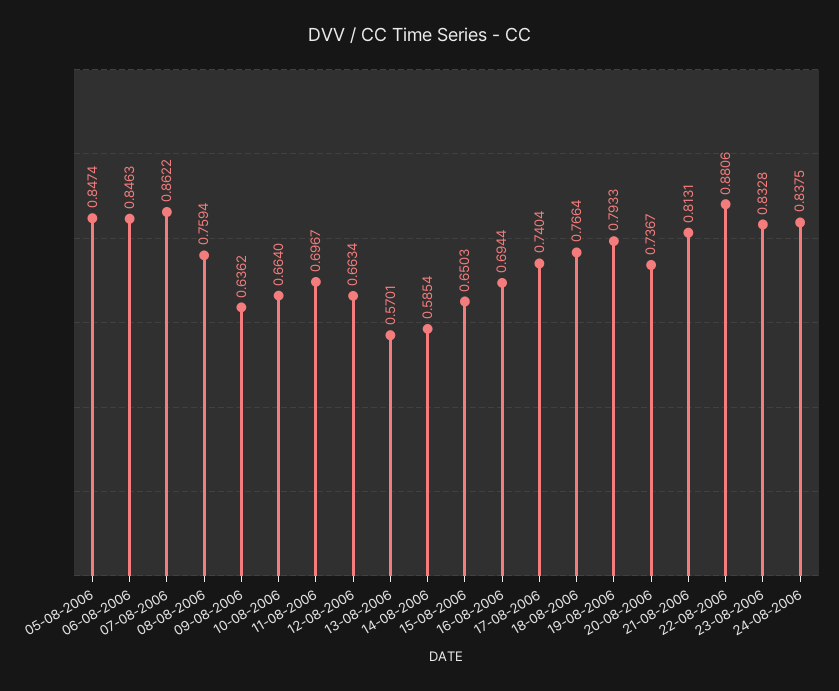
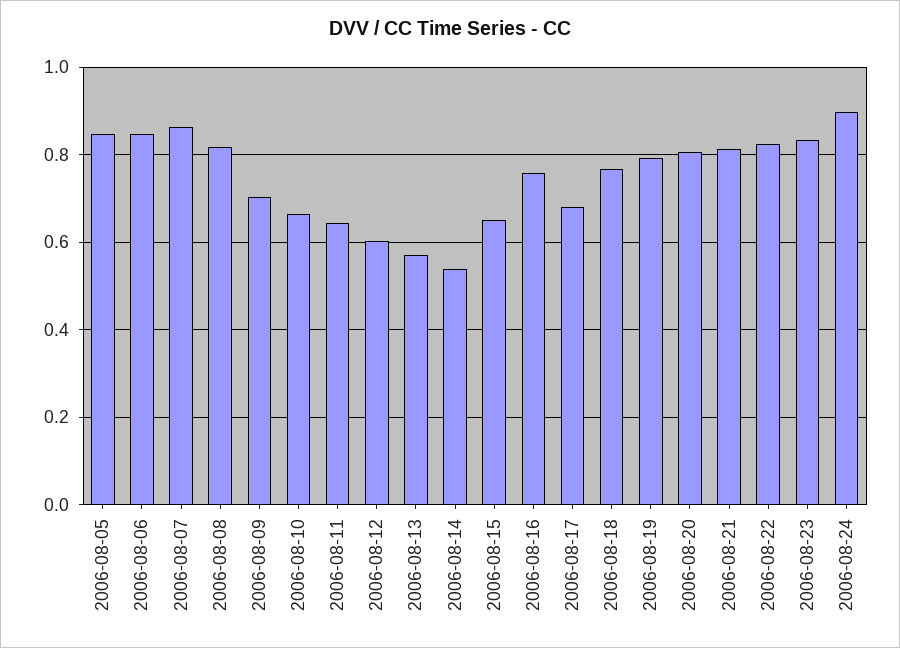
08-08-2006: 0.7594 -> 0.82
09-08-2006: 0.6362 -> 0.7
11-08-2006: 0.6967 -> 0.64
12-08-2006: 0.6634 -> 0.6
14-08-2006: 0.5854 -> 0.54
16-08-2006: 0.6944 -> 0.76
17-08-2006: 0.7404 -> 0.68
20-08-2006: 0.7367 -> 0.8
22-08-2006: 0.8806 -> 0.82
24-08-2006: 0.8375 -> 0.9

